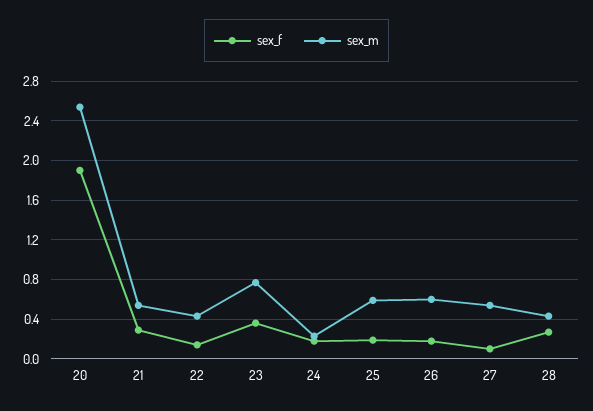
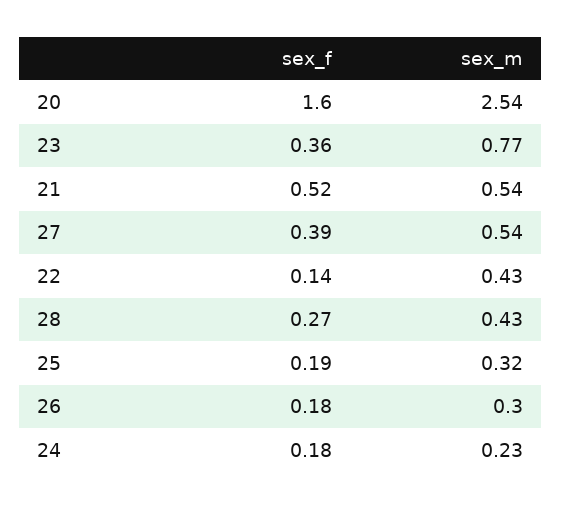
sex_f, 20: 1.9 -> 1.6
sex_f, 21: 0.3 -> 0.52
sex_m, 25: 0.6 -> 0.32
sex_m, 26: 0.6 -> 0.3
sex_f, 27: 0.1 -> 0.39

